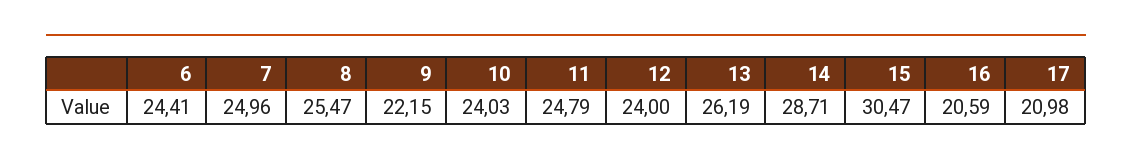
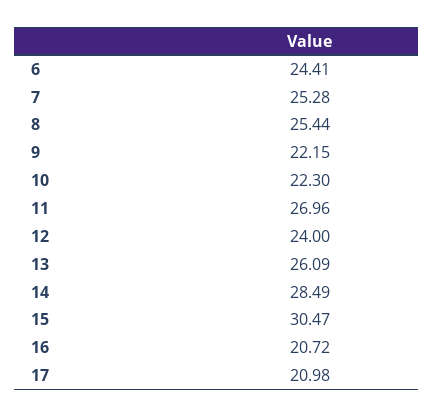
7: 24.96 -> 25.28
8: 25.47 -> 25.44
10: 24.03 -> 22.3
11: 24.79 -> 26.96
13: 26.19 -> 26.09
14: 28.71 -> 28.49
16: 20.59 -> 20.72

